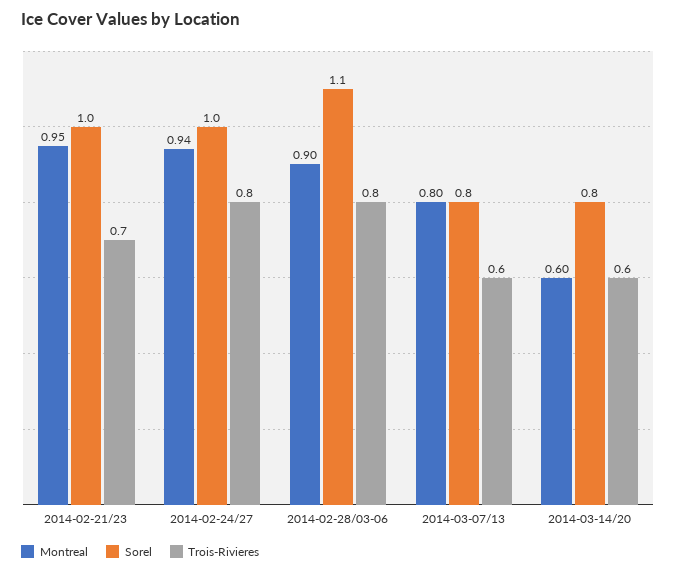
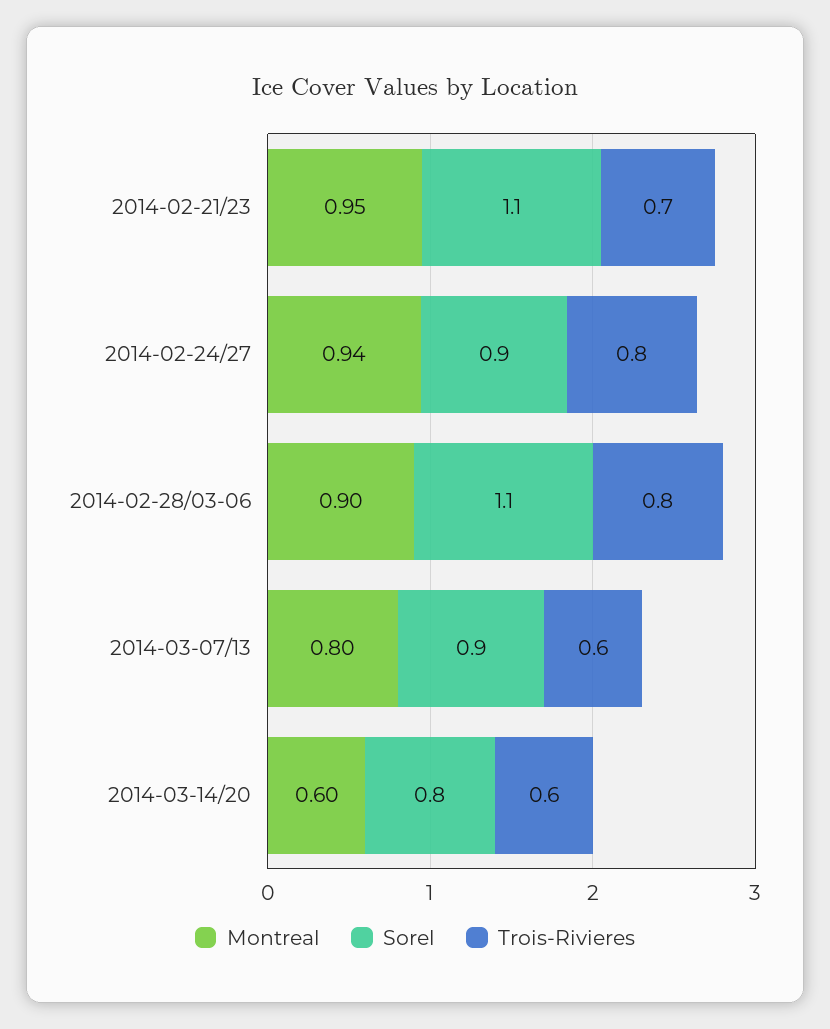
Sorel, 2014-02-21/23: 1 -> 1.1
Sorel, 2014-02-24/27: 1 -> 0.9
Sorel, 2014-03-07/13: 0.8 -> 0.9

